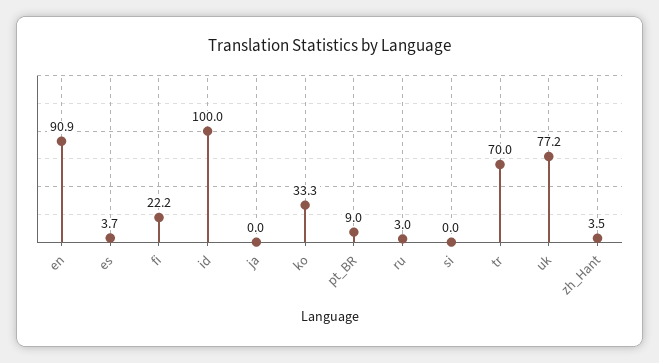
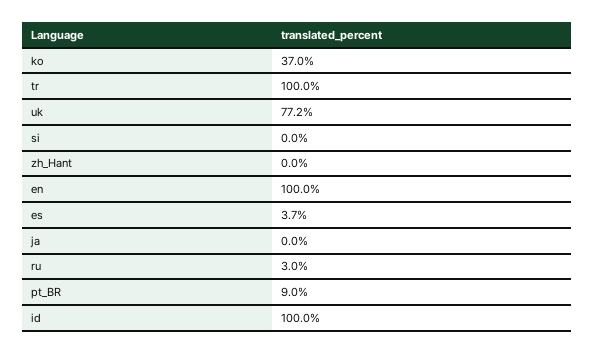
en: 90.9 -> 100
fi: 22.2 -> none
ko: 33.3 -> 37
tr: 70 -> 100
zh_Hant: 3.5 -> 0

